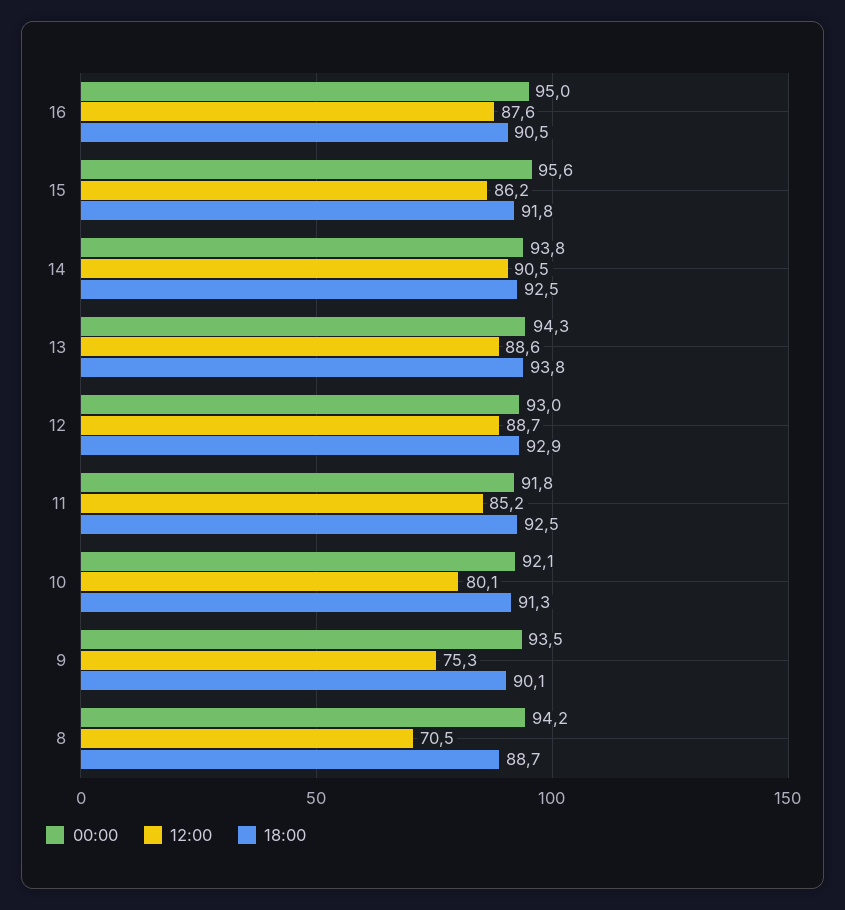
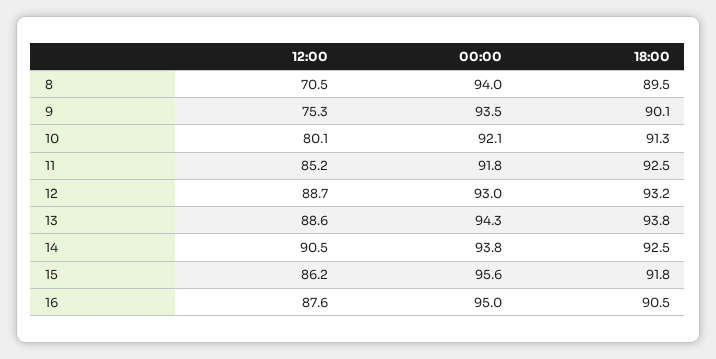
18:00, 12: 92.9 -> 93.2
00:00, 8: 94.2 -> 94
18:00, 8: 88.7 -> 89.5

